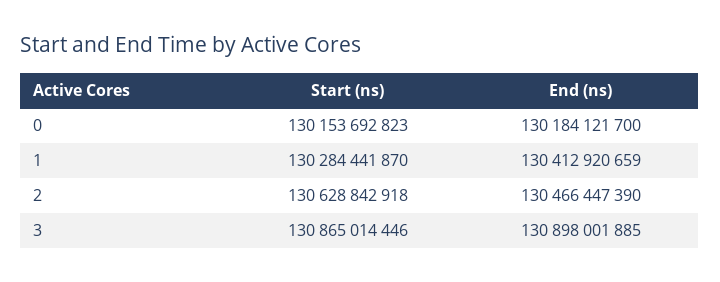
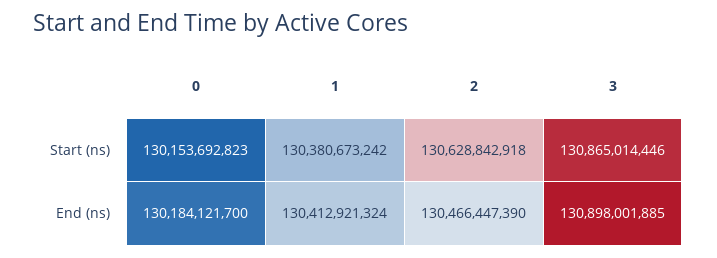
Start (ns), 1: 130284441870 -> 130380673242
End (ns), 1: 130412920659 -> 130412921324

